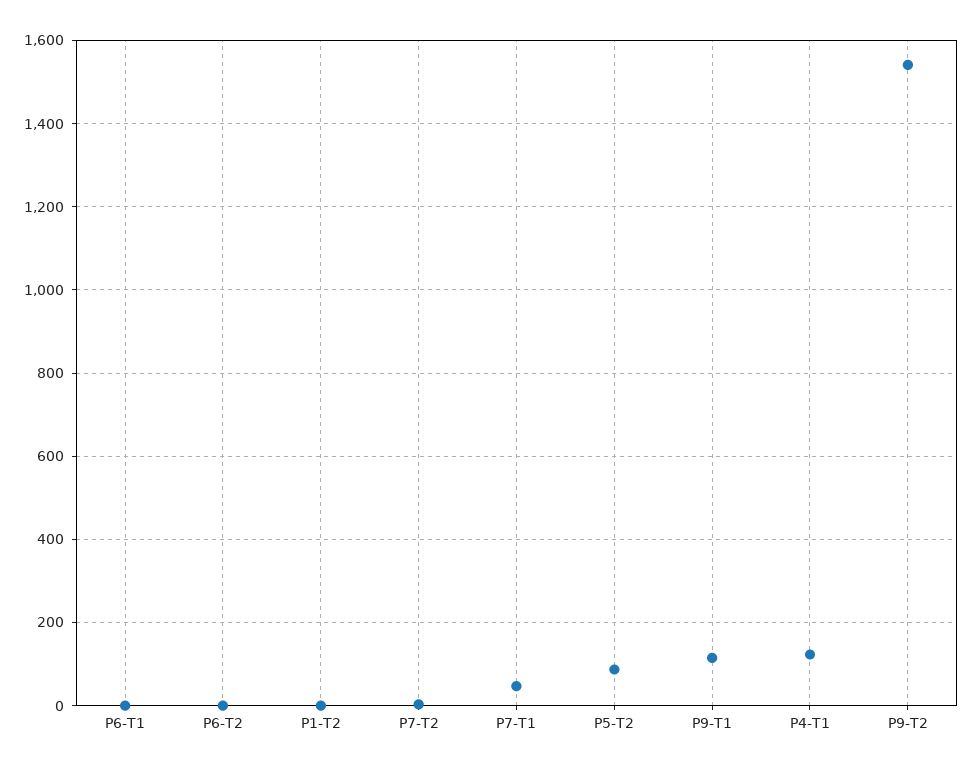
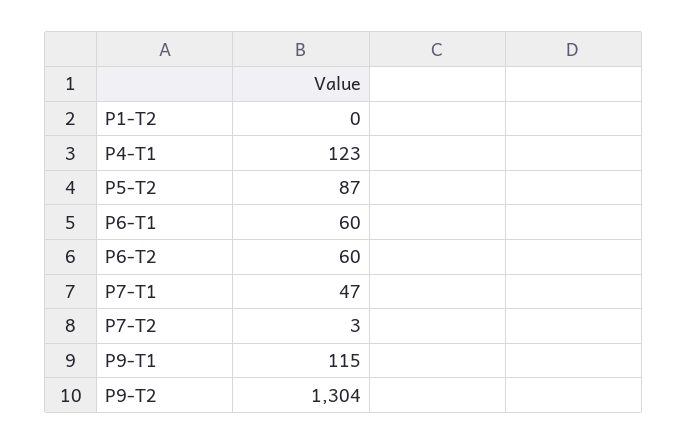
P6-T1: 0 -> 60
P6-T2: 0 -> 60
P9-T2: 1540 -> 1304

